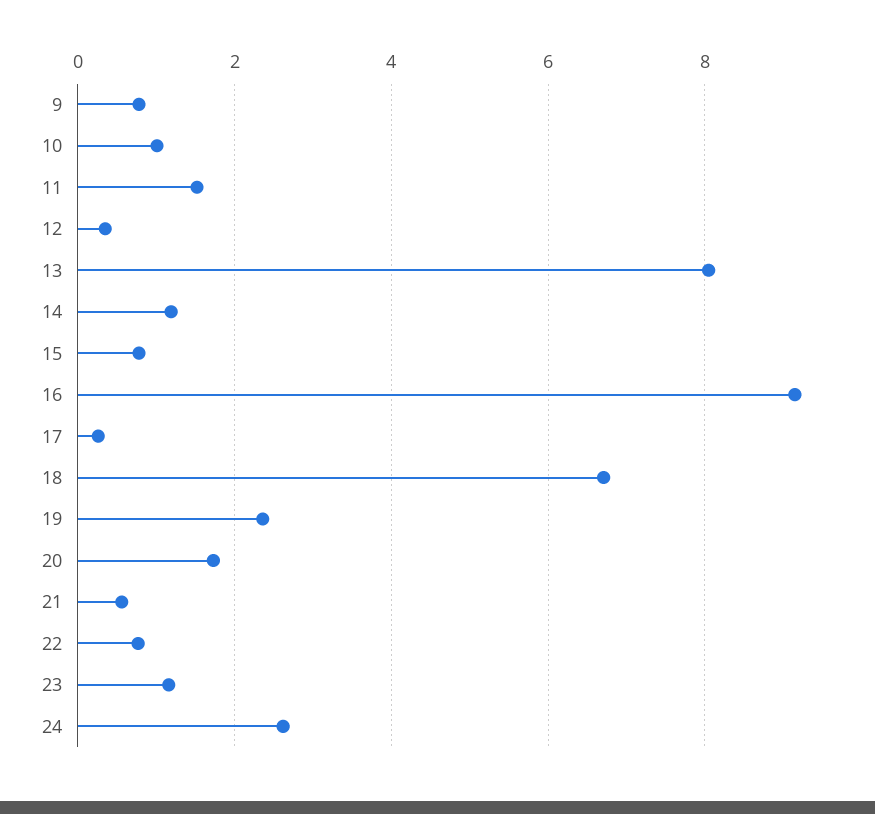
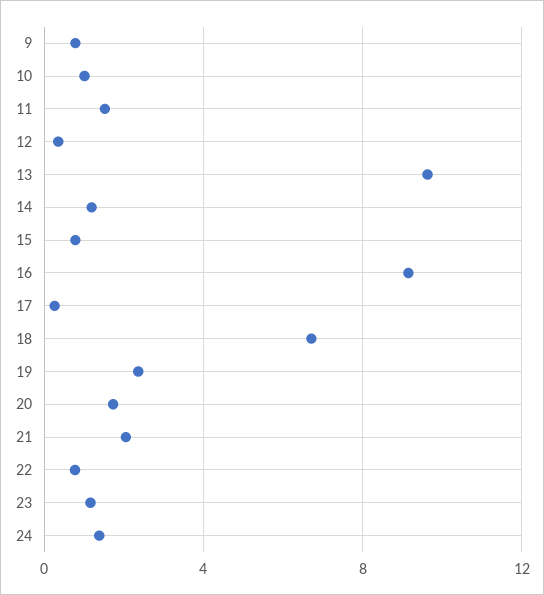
13: 8 -> 9.5
21: 0.6 -> 2
24: 2.6 -> 1.5

